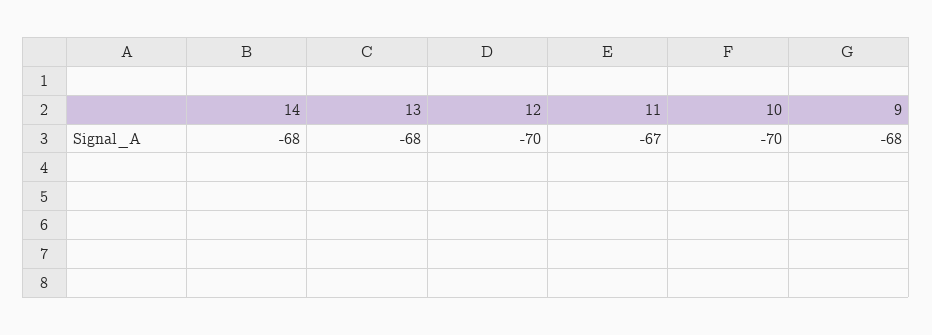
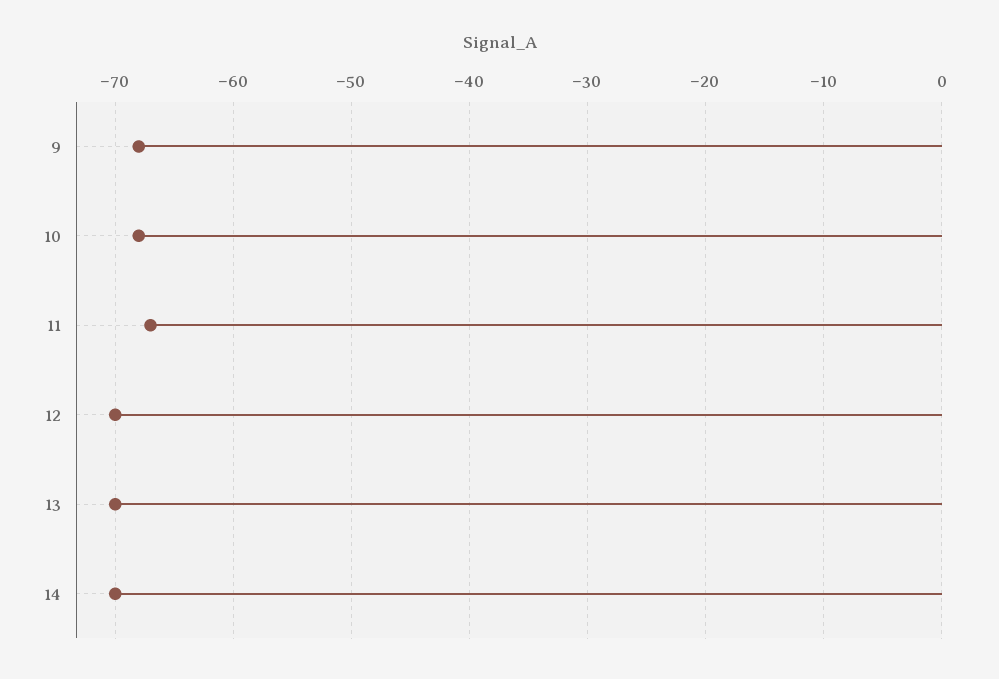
14: -68 -> -70
13: -68 -> -70
10: -70 -> -68

